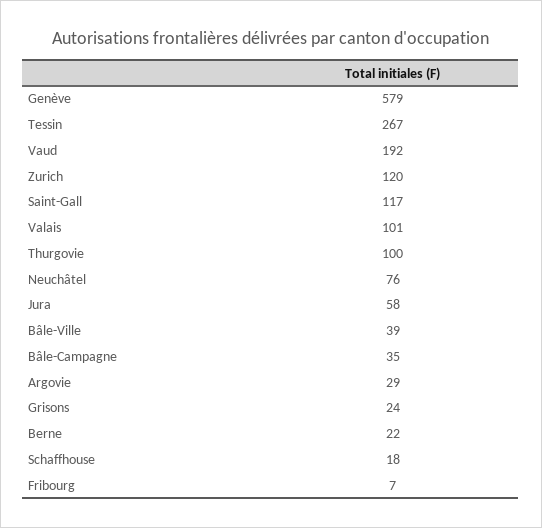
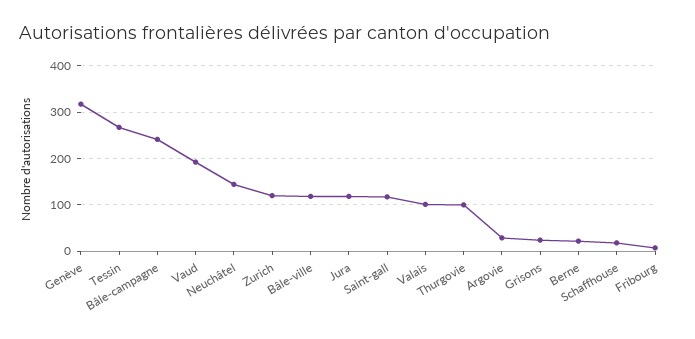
Genève: 579 -> 320
Neuchâtel: 76 -> 140
Jura: 58 -> 120
Bâle-Ville: 39 -> 120
Bâle-Campagne: 35 -> 240

